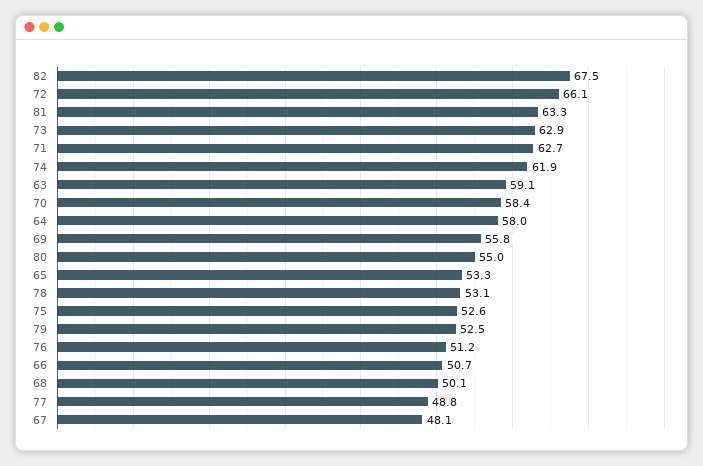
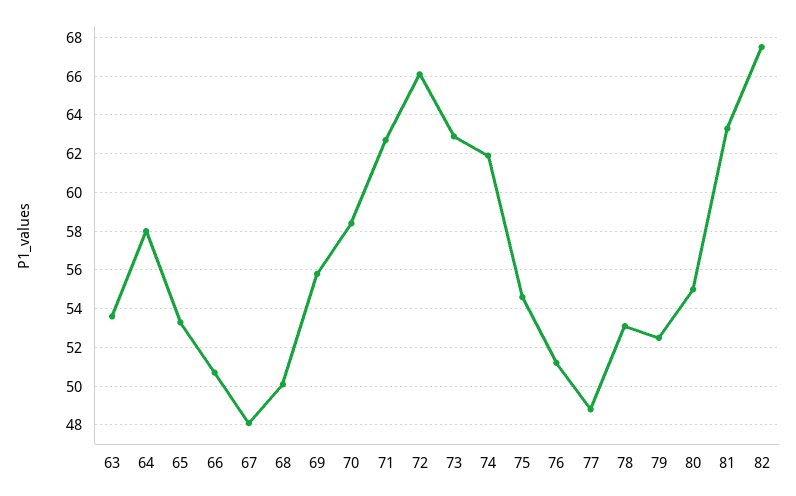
63: 59.1 -> 53.5
75: 52.6 -> 54.5

